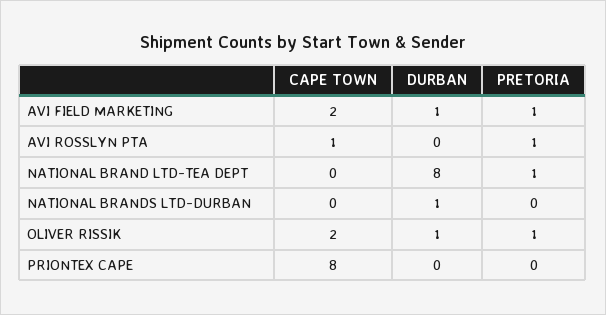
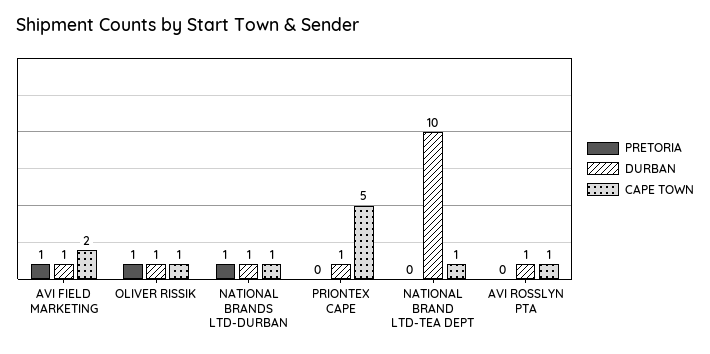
DURBAN, AVI ROSSLYN PTA: 0 -> 1
PRETORIA, AVI ROSSLYN PTA: 1 -> 0
CAPE TOWN, NATIONAL BRAND LTD-TEA DEPT: 0 -> 1
DURBAN, NATIONAL BRAND LTD-TEA DEPT: 8 -> 10
PRETORIA, NATIONAL BRAND LTD-TEA DEPT: 1 -> 0
CAPE TOWN, NATIONAL BRANDS LTD-DURBAN: 0 -> 1
PRETORIA, NATIONAL BRANDS LTD-DURBAN: 0 -> 1
CAPE TOWN, OLIVER RISSIK: 2 -> 1
CAPE TOWN, PRIONTEX CAPE: 8 -> 5
DURBAN, PRIONTEX CAPE: 0 -> 1

